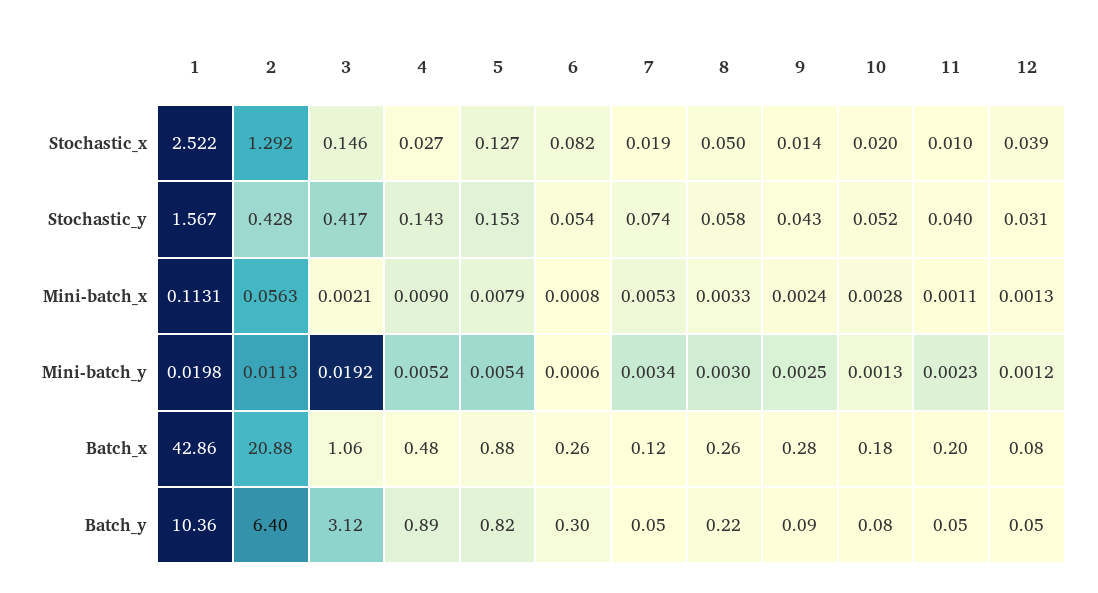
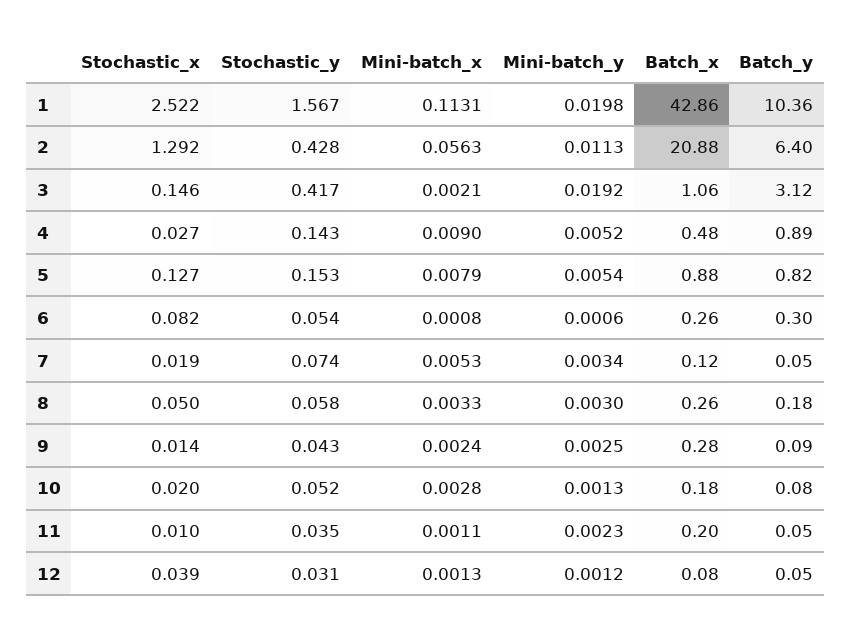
11, Stochastic_y: 0.04 -> 0.035
8, Batch_y: 0.22 -> 0.18

